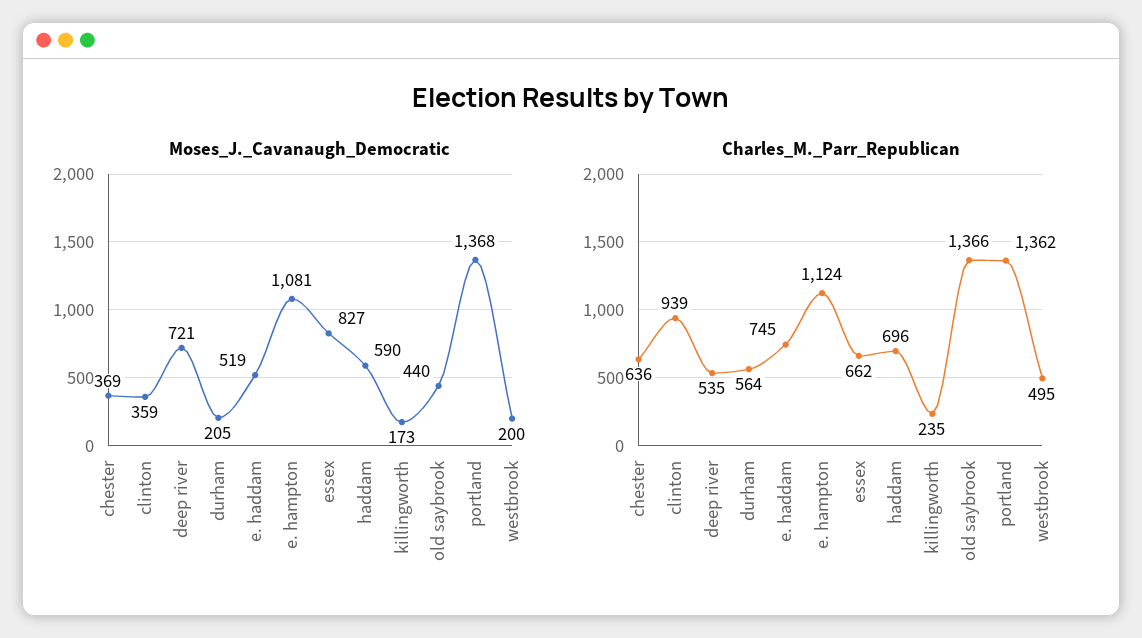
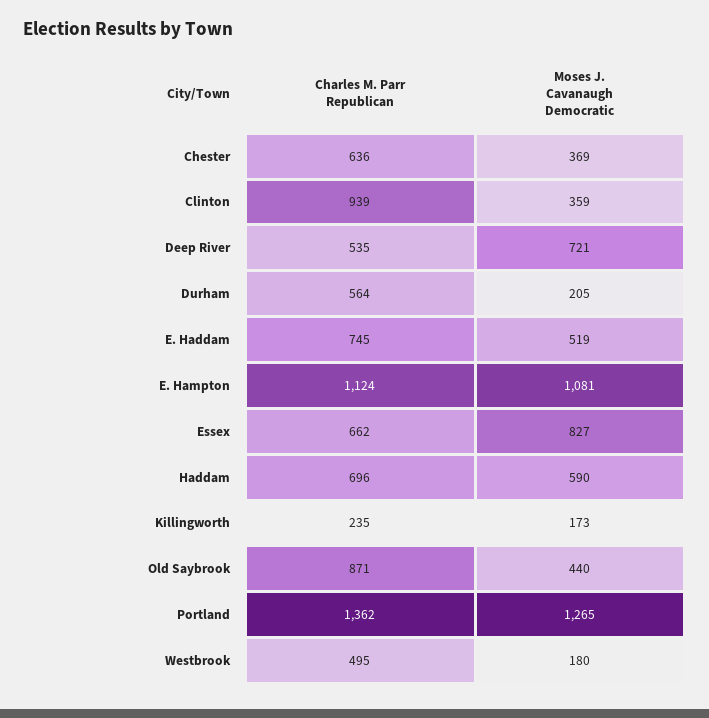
Moses_J._Cavanaugh_Democratic, portland: 1368 -> 1265
Moses_J._Cavanaugh_Democratic, westbrook: 200 -> 180
Charles_M._Parr_Republican, old saybrook: 1366 -> 871

